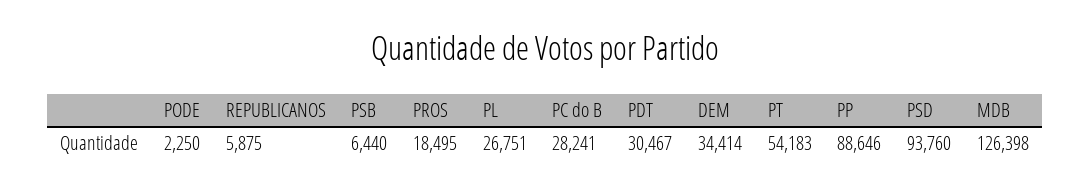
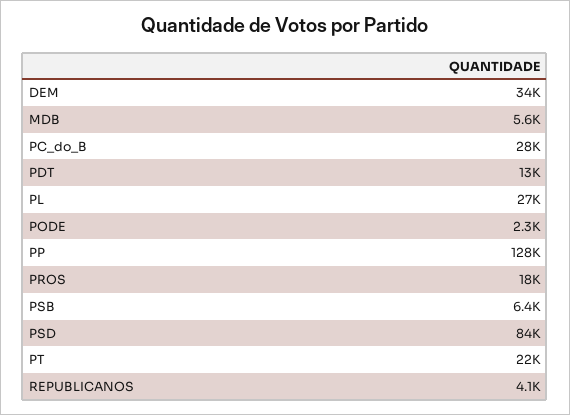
REPUBLICANOS: 5875 -> 4100
PDT: 30467 -> 13000
PT: 54183 -> 22000
PP: 88646 -> 128000
PSD: 93760 -> 84000
MDB: 126398 -> 5600

